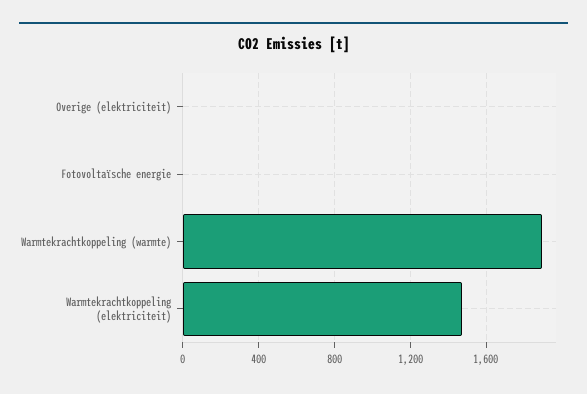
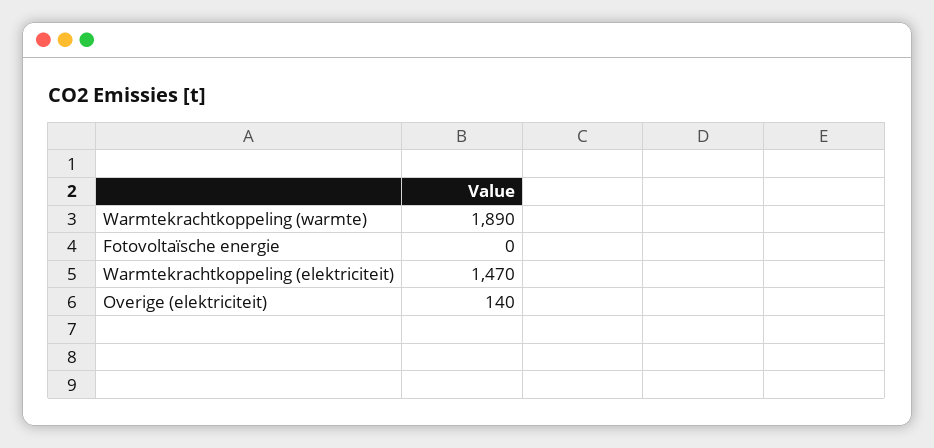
Overige (elektriciteit): 0 -> 140

